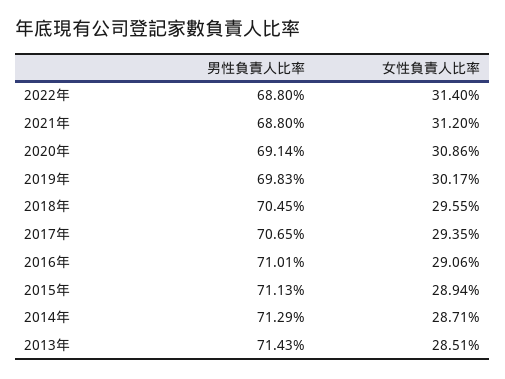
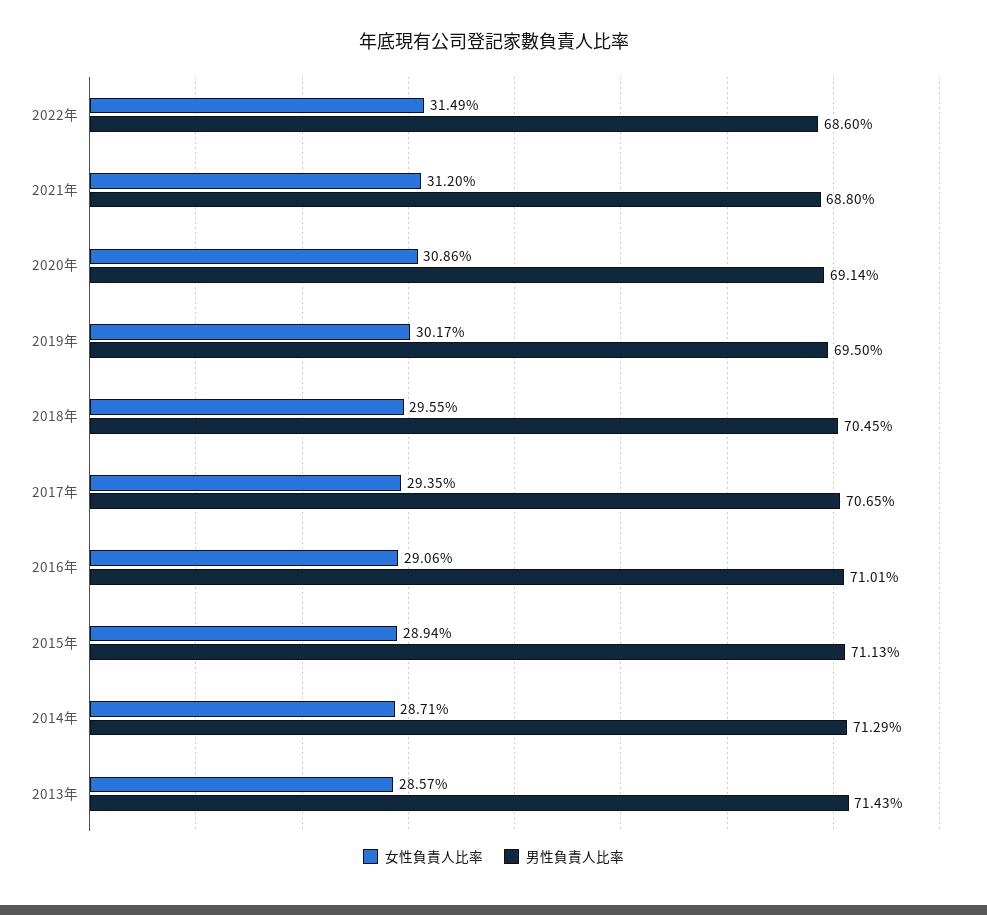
男性負責人比率, 2022年: 68.8 -> 68.6
女性負責人比率, 2022年: 31.4 -> 31.49
男性負責人比率, 2019年: 69.83 -> 69.5
女性負責人比率, 2013年: 28.51 -> 28.57

